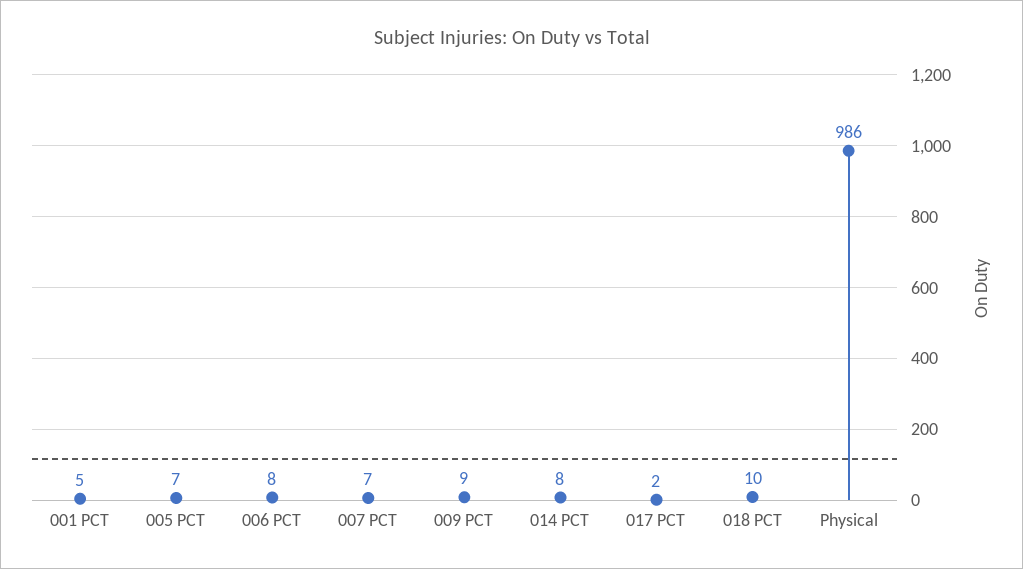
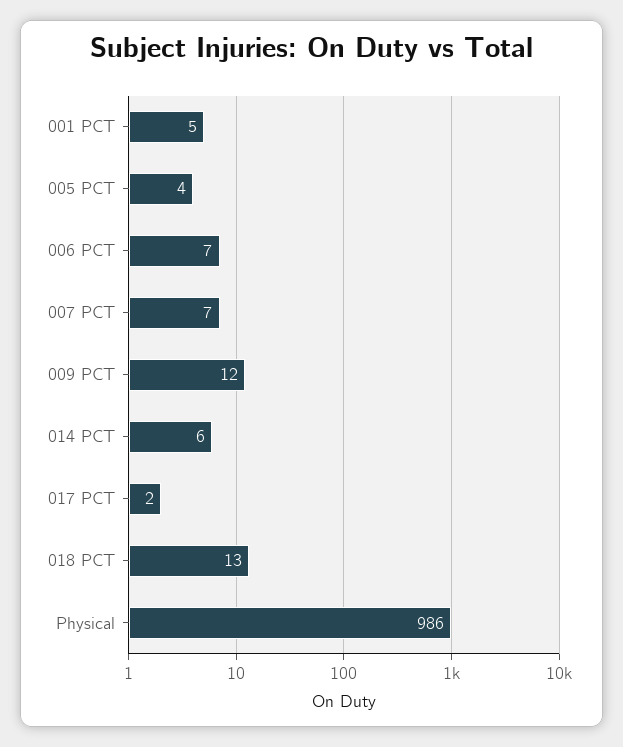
005 PCT: 7 -> 4
006 PCT: 8 -> 7
009 PCT: 9 -> 12
014 PCT: 8 -> 6
018 PCT: 10 -> 13

